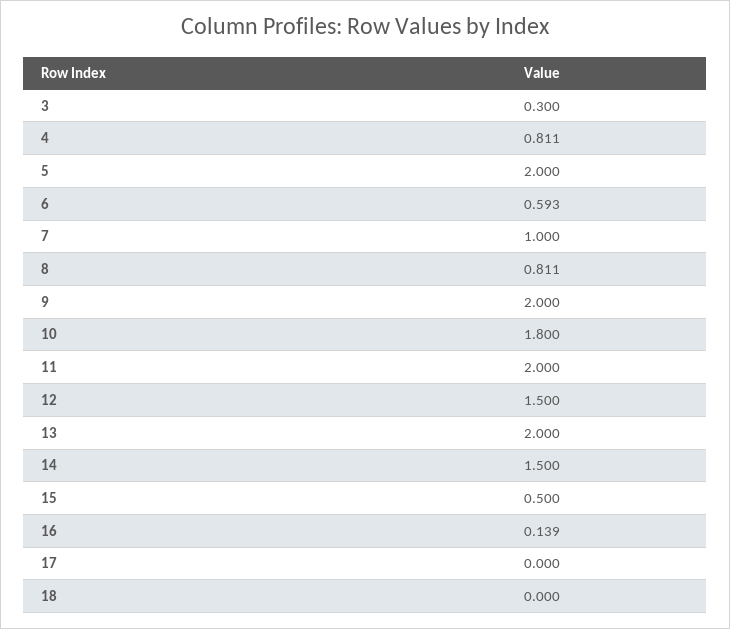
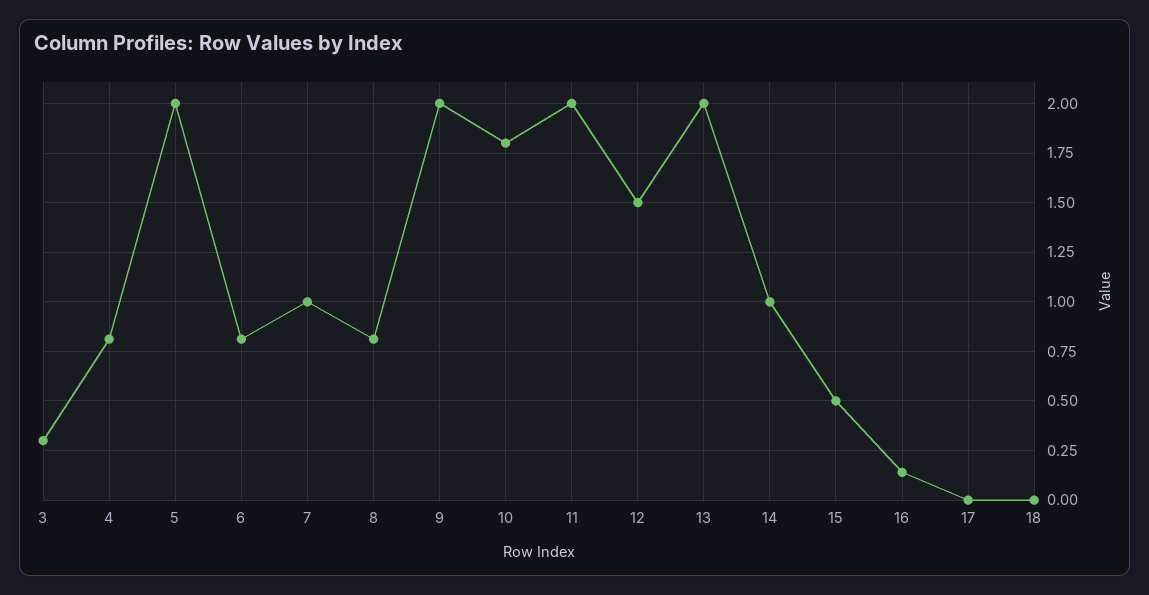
6: 0.593 -> 0.8
14: 1.5 -> 1

